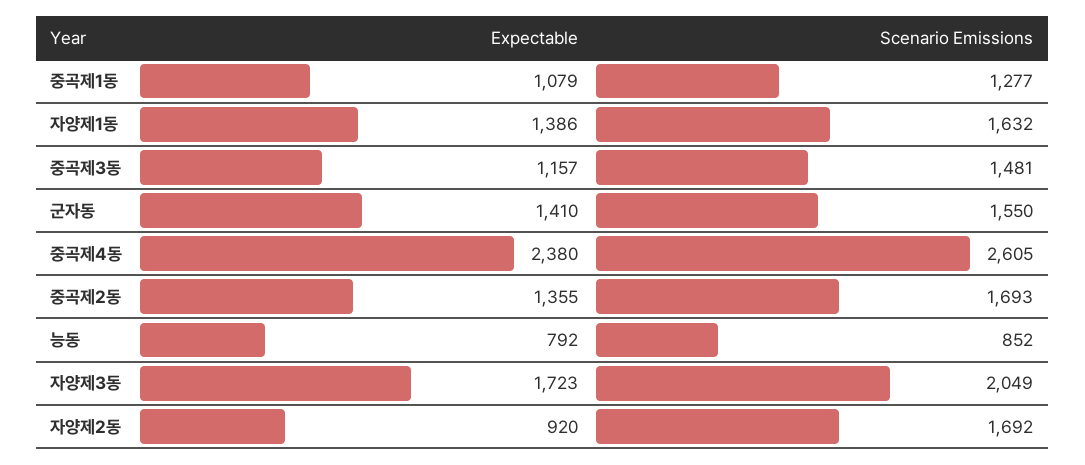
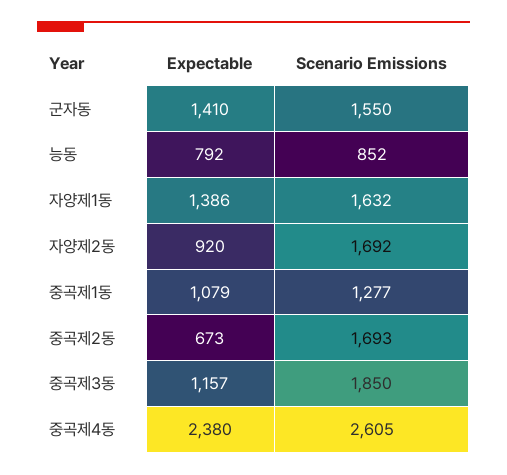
Scenario Emissions, 중곡제3동: 1481 -> 1850
Expectable, 중곡제2동: 1355 -> 673
Expectable, 자양제3동: 1723 -> none
Scenario Emissions, 자양제3동: 2049 -> none

